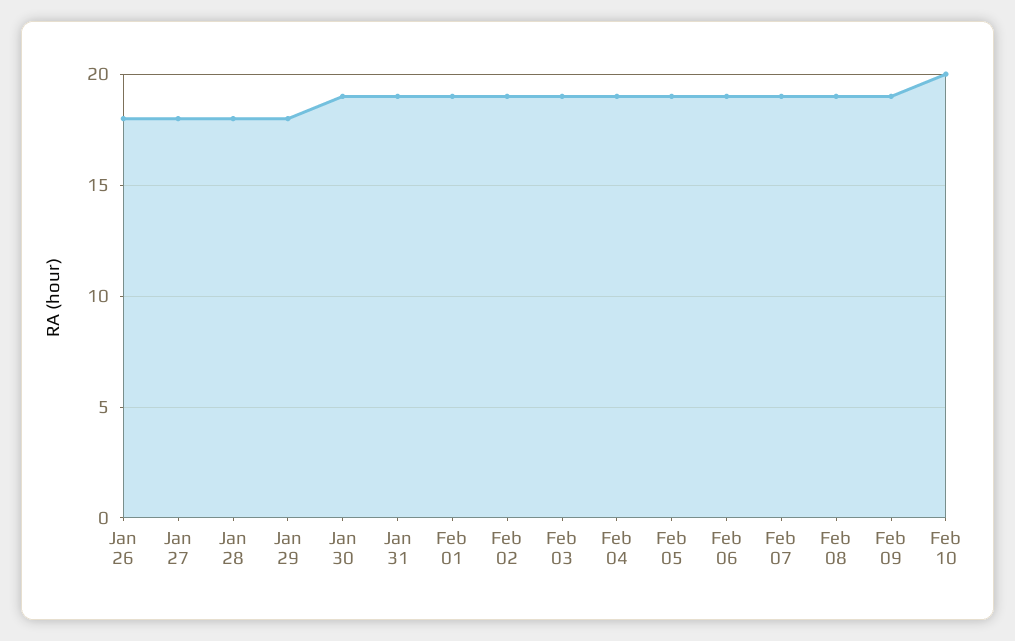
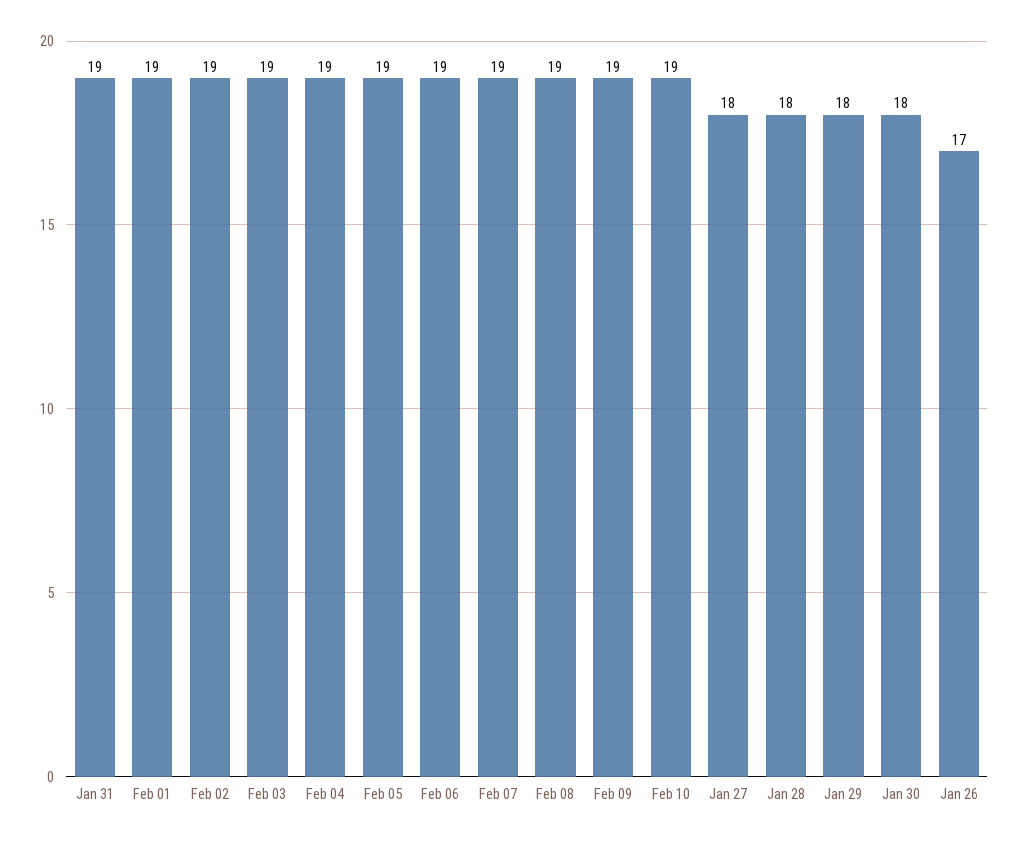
Jan 26: 18 -> 17
Jan 30: 19 -> 18
Feb 10: 20 -> 19

